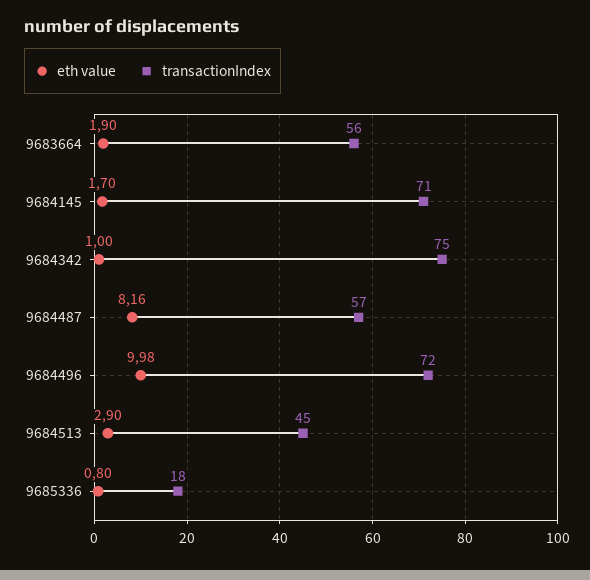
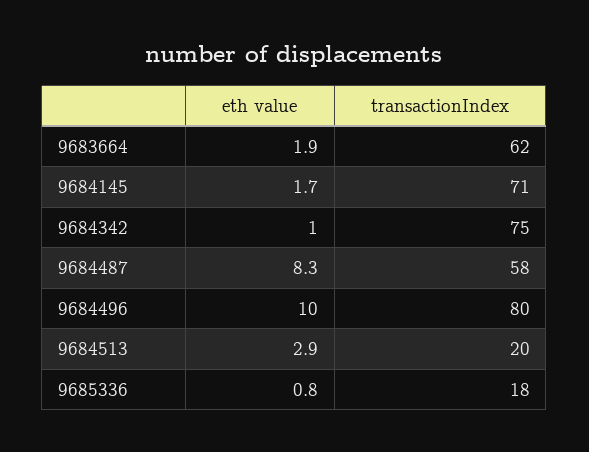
transactionIndex, 9683664: 56 -> 62
eth value, 9684487: 8.16 -> 8.3
transactionIndex, 9684487: 57 -> 58
eth value, 9684496: 9.98 -> 10
transactionIndex, 9684496: 72 -> 80
transactionIndex, 9684513: 45 -> 20

